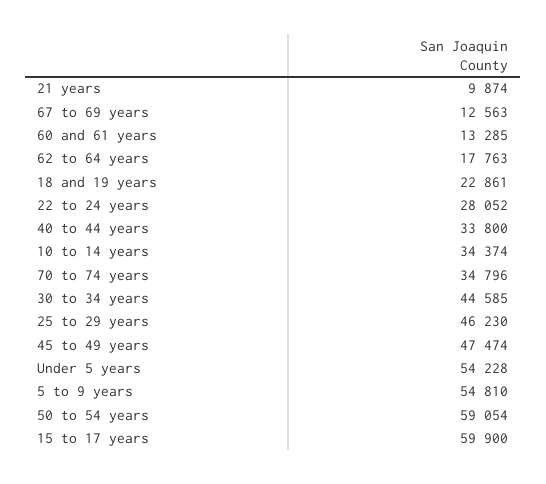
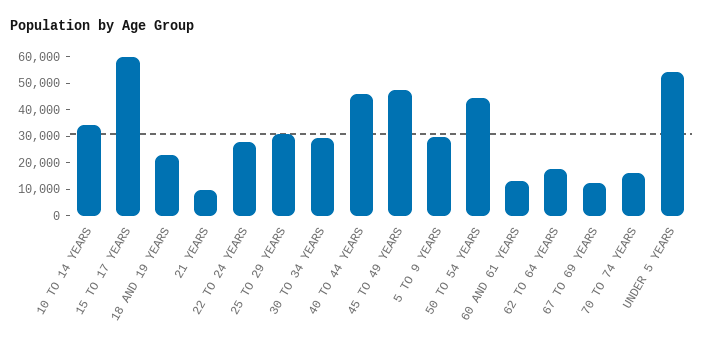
40 to 44 years: 33800 -> 45000
70 to 74 years: 34796 -> 15000
30 to 34 years: 44585 -> 30000
25 to 29 years: 46230 -> 30000
5 to 9 years: 54810 -> 30000
50 to 54 years: 59054 -> 45000

